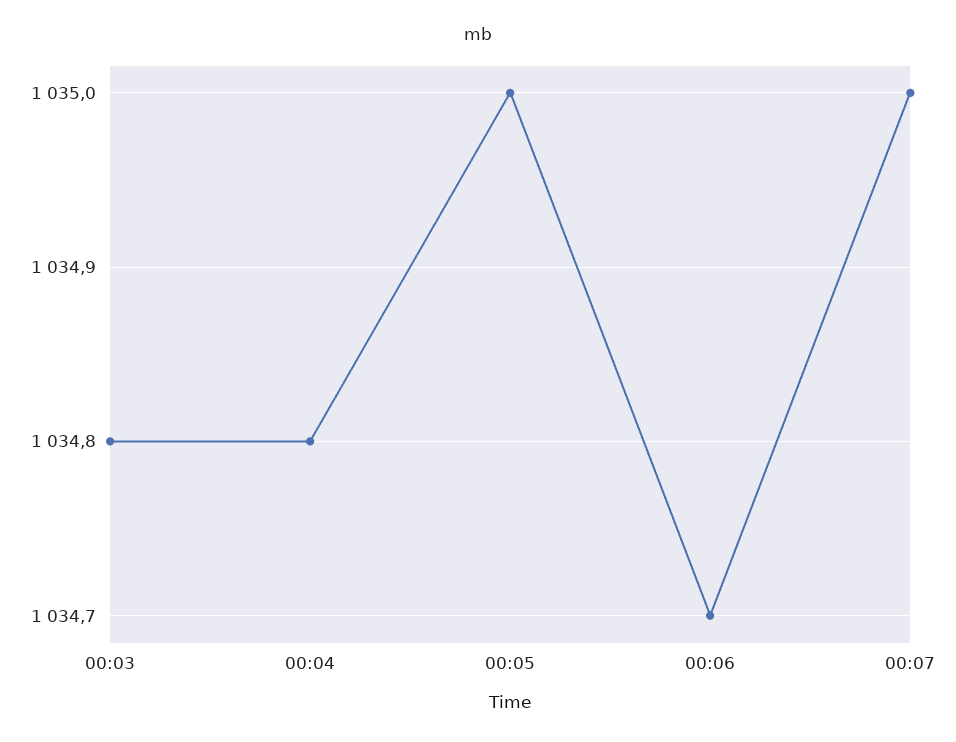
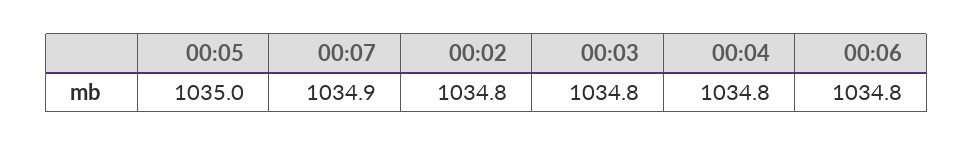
00:06: 1034.7 -> 1034.8
00:07: 1035 -> 1034.9
00:02: none -> 1034.8

